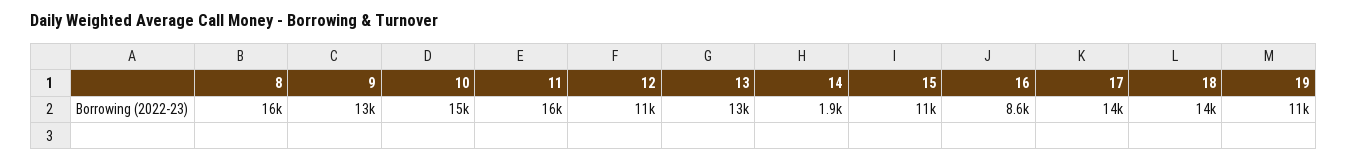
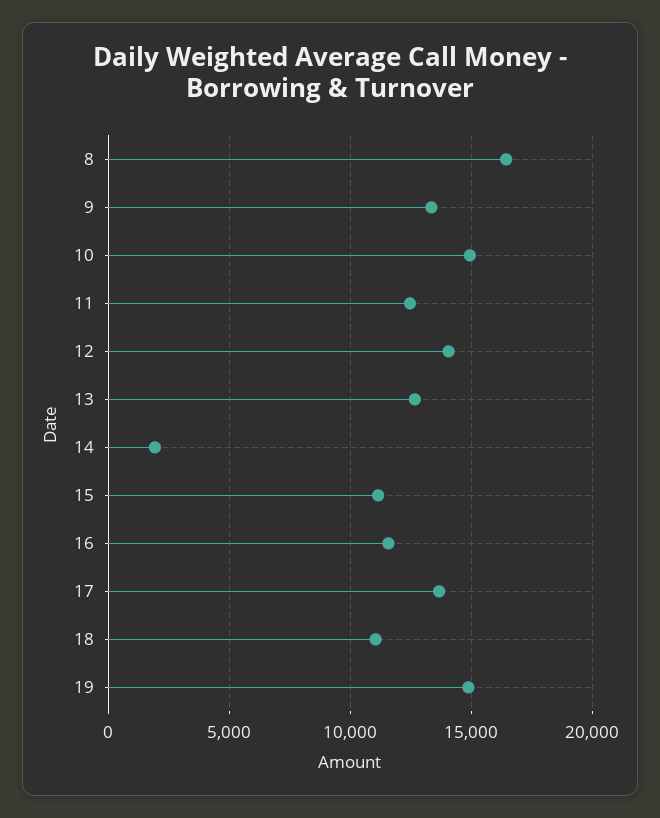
11: 16000 -> 12500
12: 11000 -> 14000
16: 8600 -> 11500
18: 14000 -> 11000
19: 11000 -> 15000

